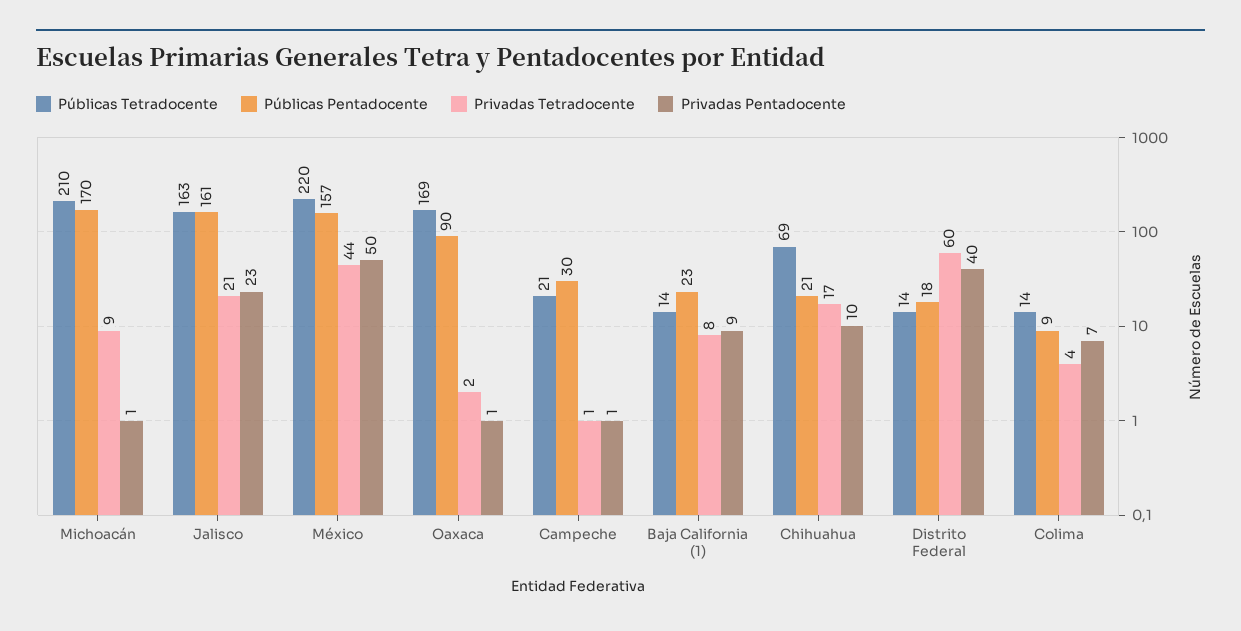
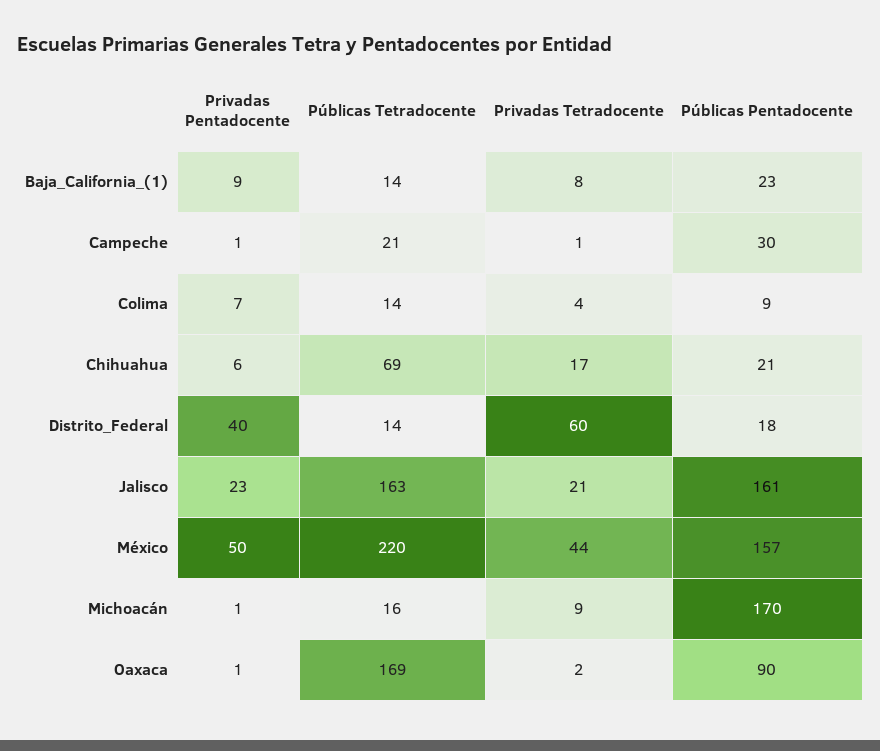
Públicas Tetradocente, Michoacán: 210 -> 16
Privadas Pentadocente, Chihuahua: 10 -> 6

